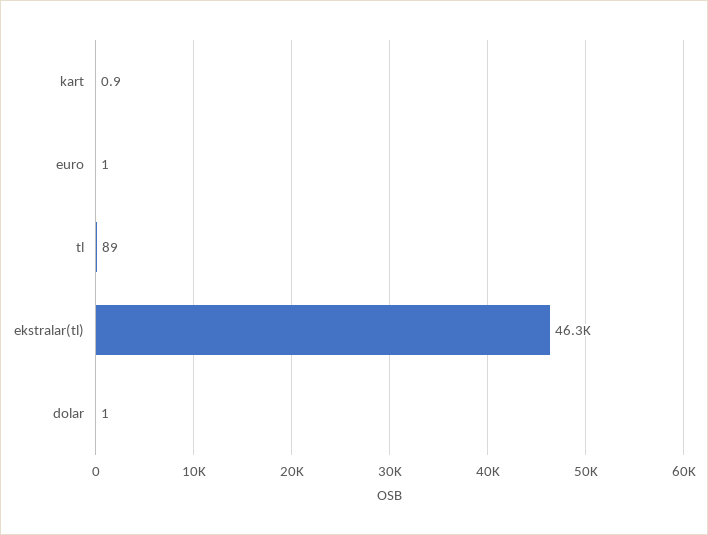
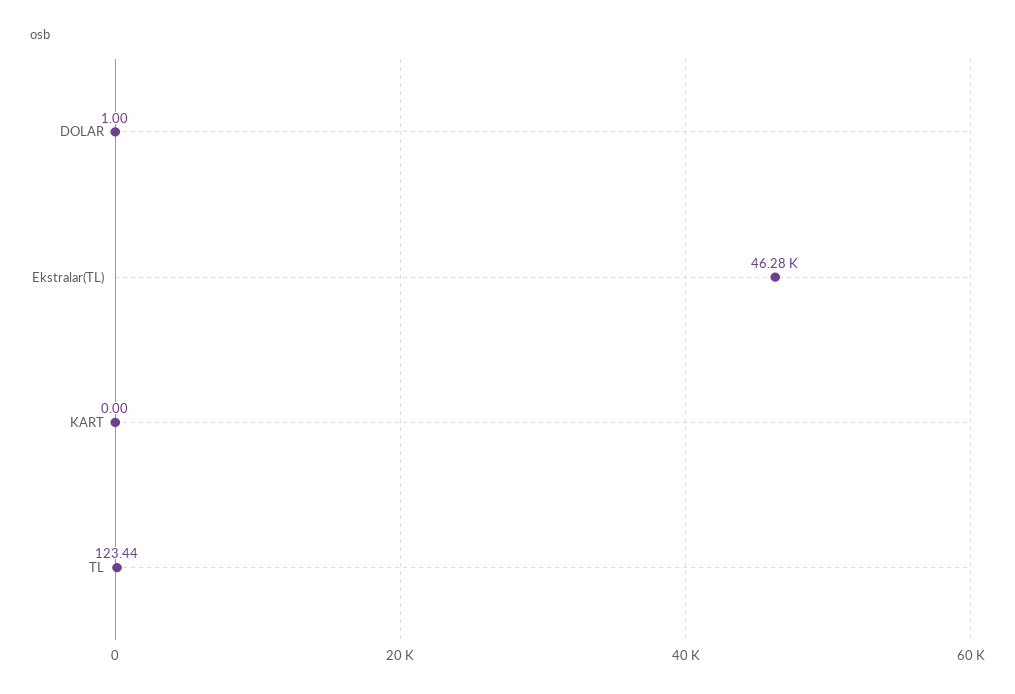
kart: 0.9 -> 0
euro: 1 -> none
tl: 89 -> 123.44

